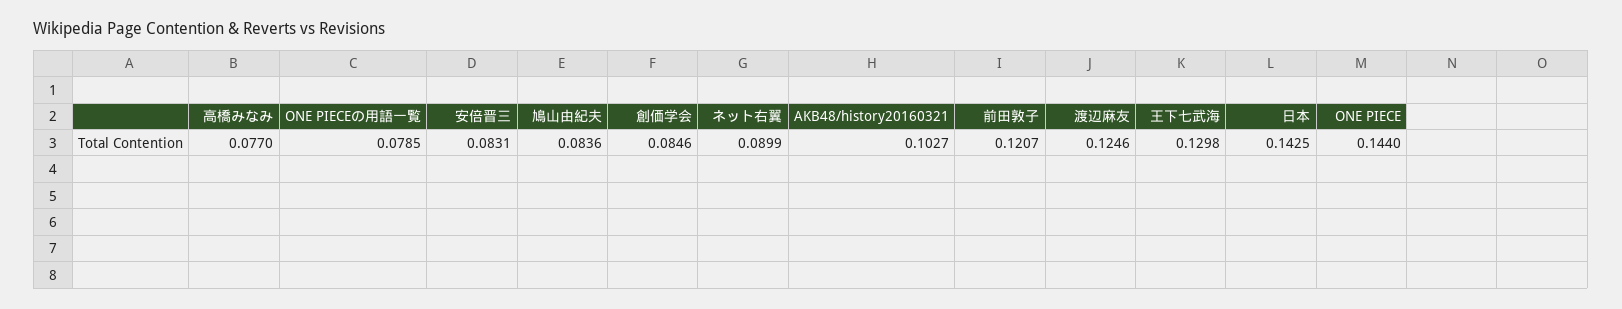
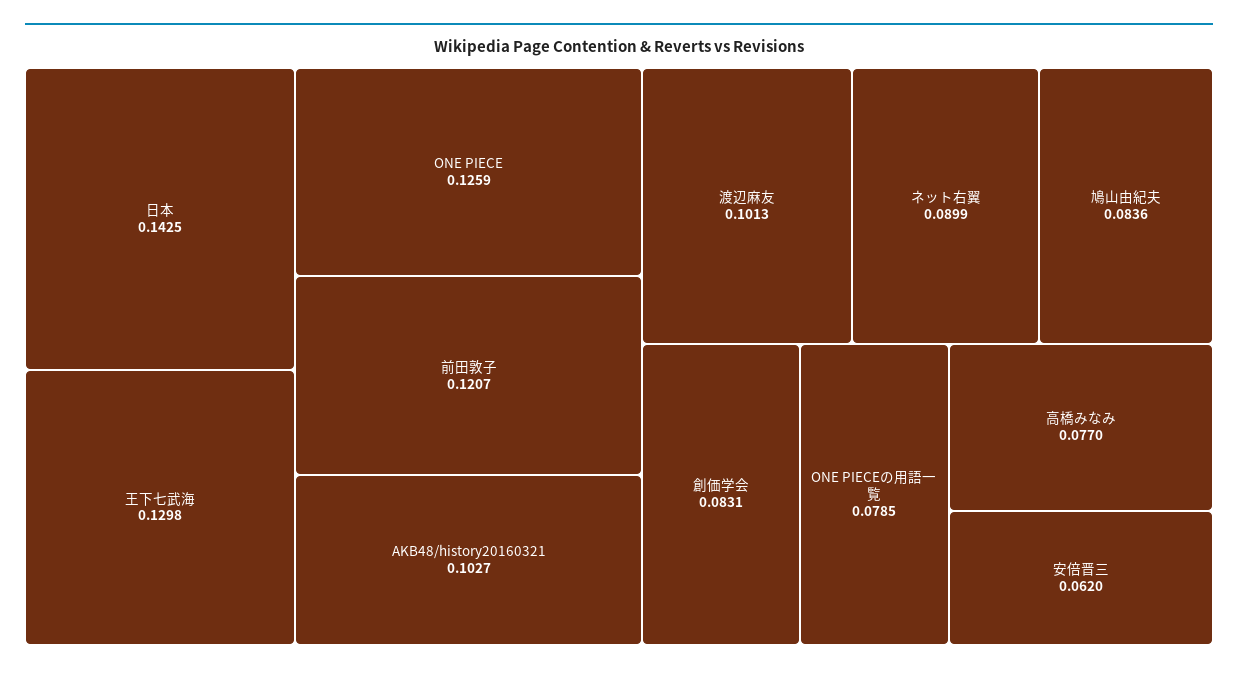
安倍晋三: 0.0831 -> 0.062
創価学会: 0.0846 -> 0.0831
渡辺麻友: 0.1246 -> 0.1013
ONE PIECE: 0.144 -> 0.1259

